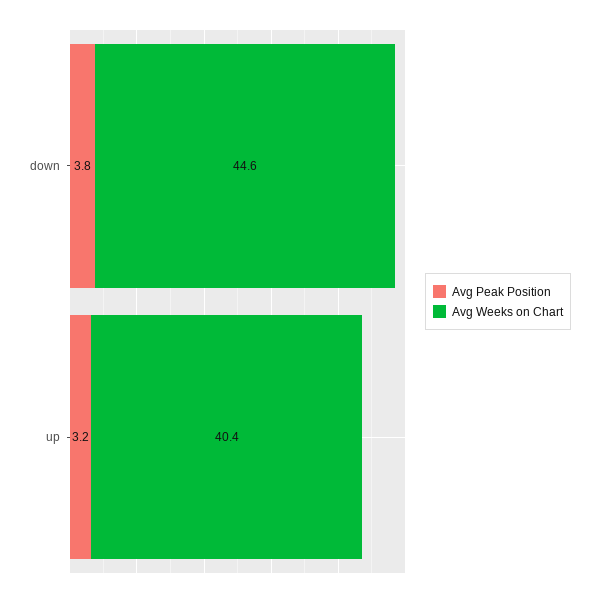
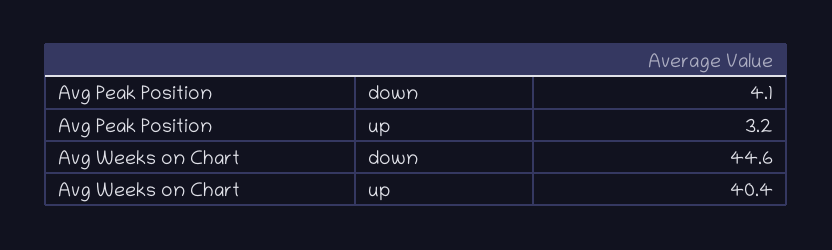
Avg Peak Position, down: 3.8 -> 4.1

